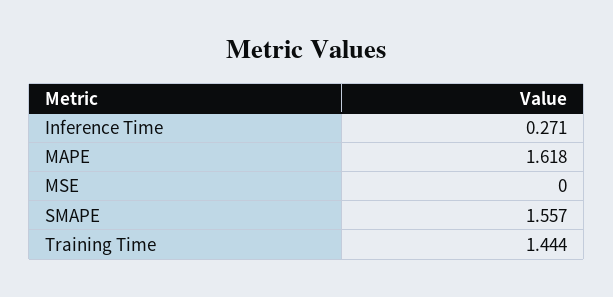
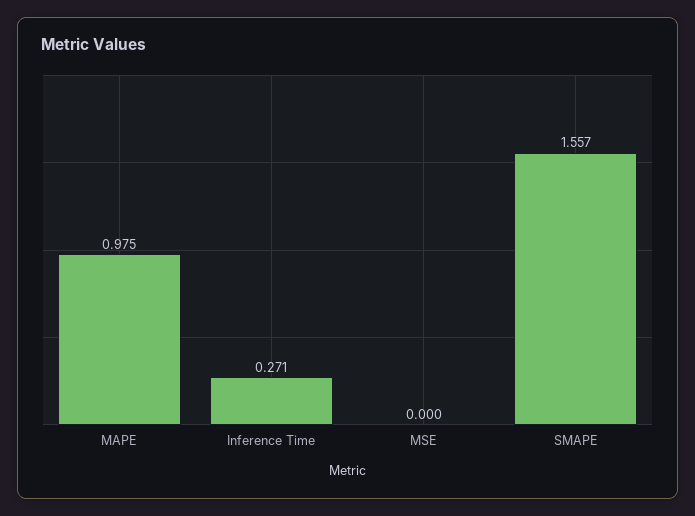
MAPE: 1.618 -> 0.975
Training Time: 1.444 -> none

